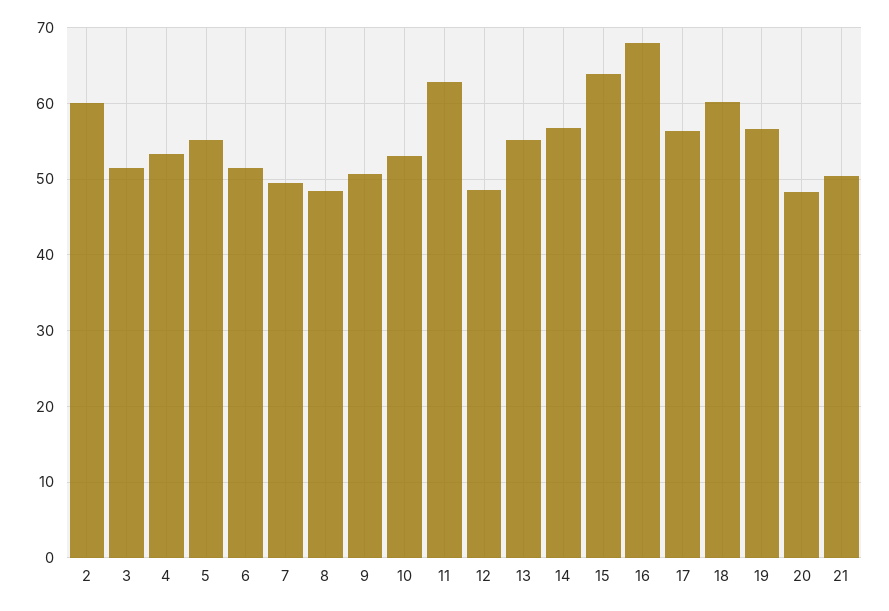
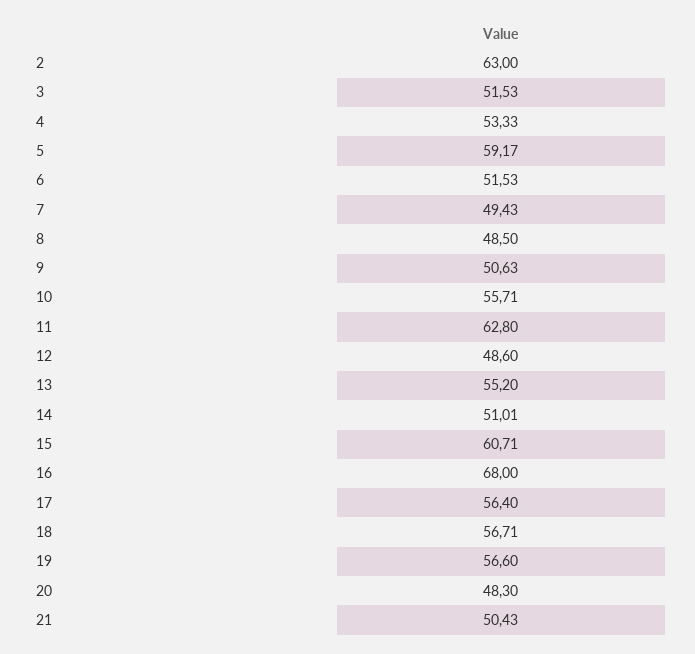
2: 60 -> 63
5: 55 -> 59.17
10: 53 -> 55.71
14: 57 -> 51.01
15: 64 -> 60.71
18: 60 -> 56.71

